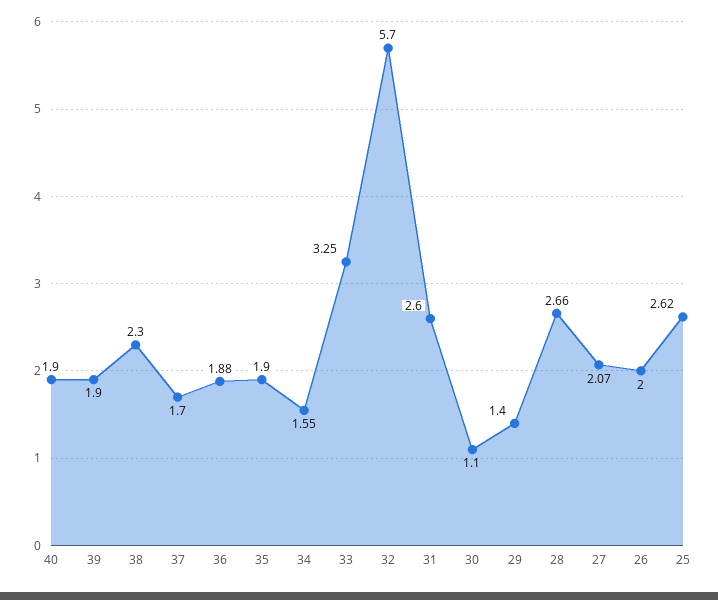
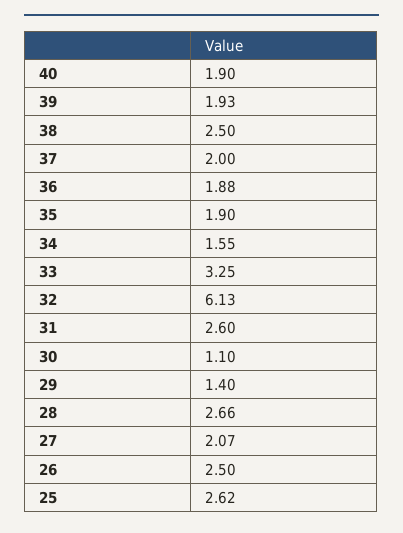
39: 1.9 -> 1.93
38: 2.3 -> 2.5
37: 1.7 -> 2
32: 5.7 -> 6.13
26: 2 -> 2.5

